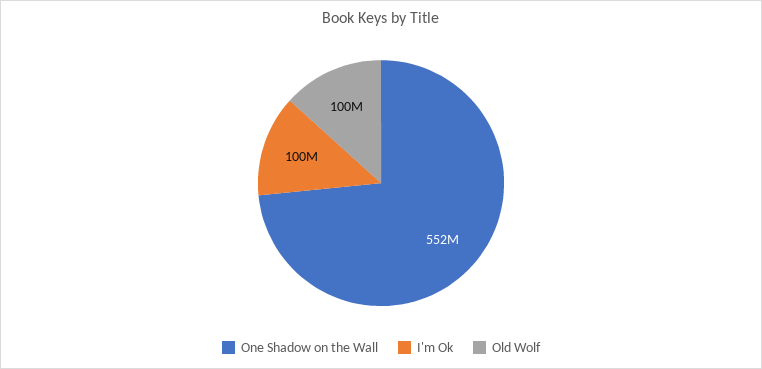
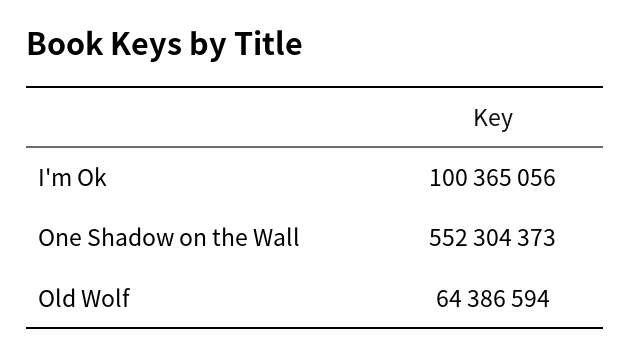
Old Wolf: 100000000 -> 64386594

